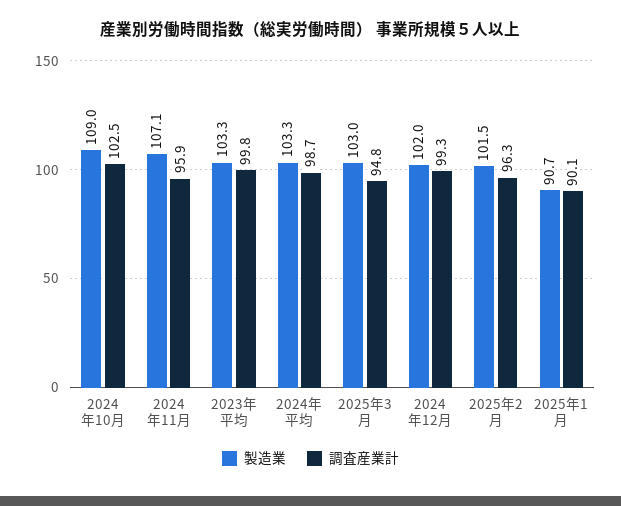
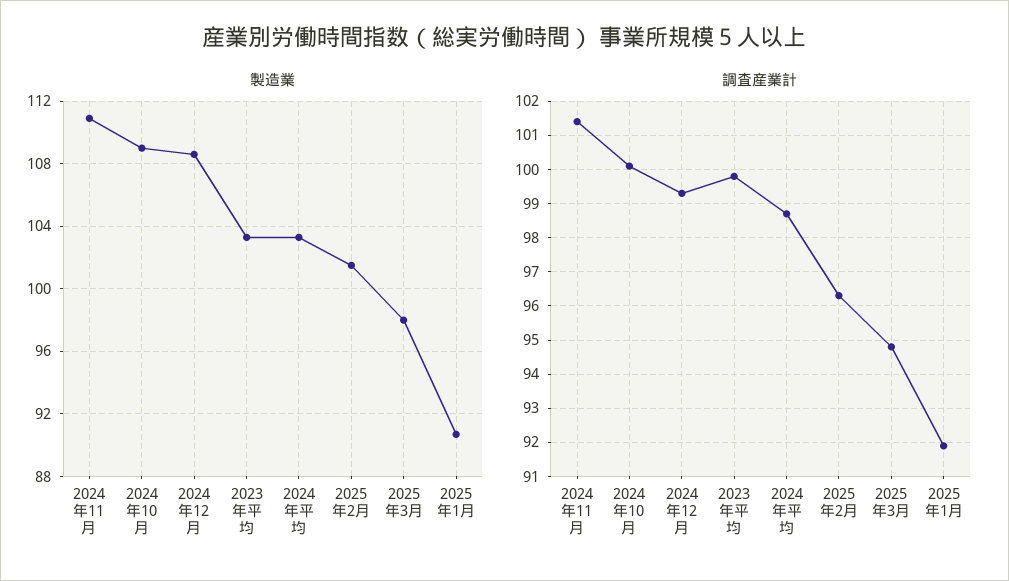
調査産業計, 2024年10月: 102.5 -> 100
製造業, 2024年11月: 107.1 -> 111
調査産業計, 2024年11月: 95.9 -> 101.5
製造業, 2025年3月: 103 -> 98
製造業, 2024年12月: 102 -> 108.5
調査産業計, 2025年1月: 90.1 -> 92

